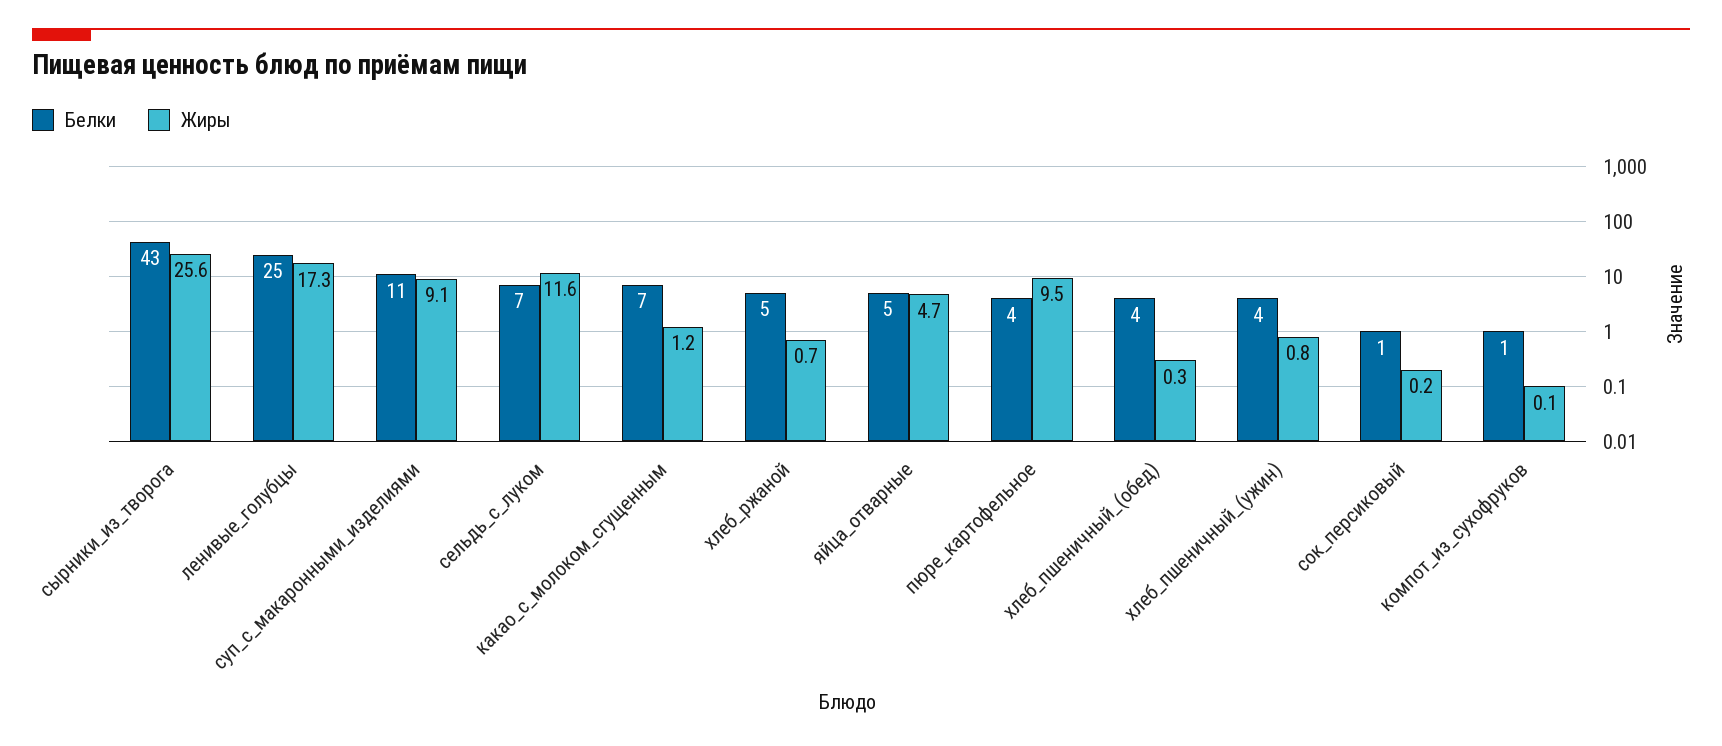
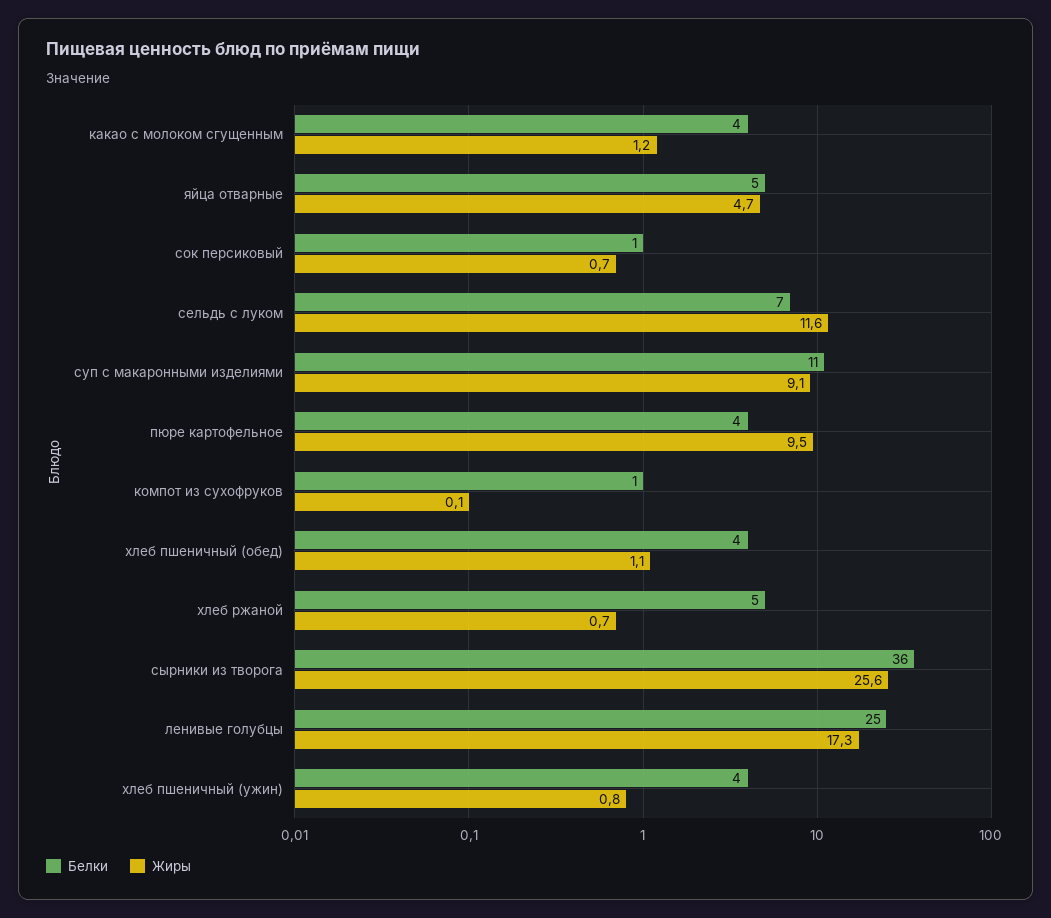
Белки, сырники_из_творога: 43 -> 36
Белки, какао_с_молоком_сгущенным: 7 -> 4
Жиры, хлеб_пшеничный_(обед): 0.3 -> 1.1
Жиры, сок_персиковый: 0.2 -> 0.7

